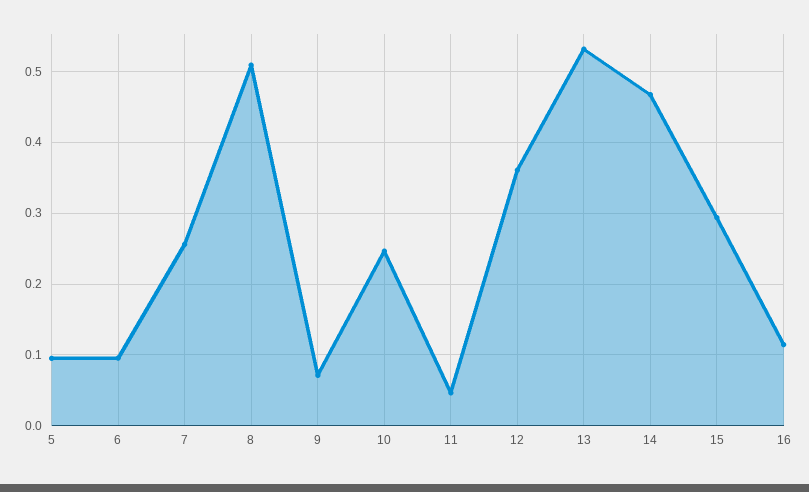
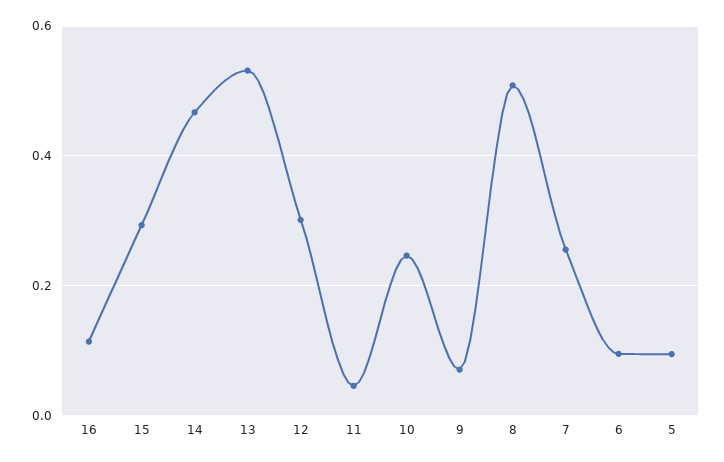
12: 0.36 -> 0.3

